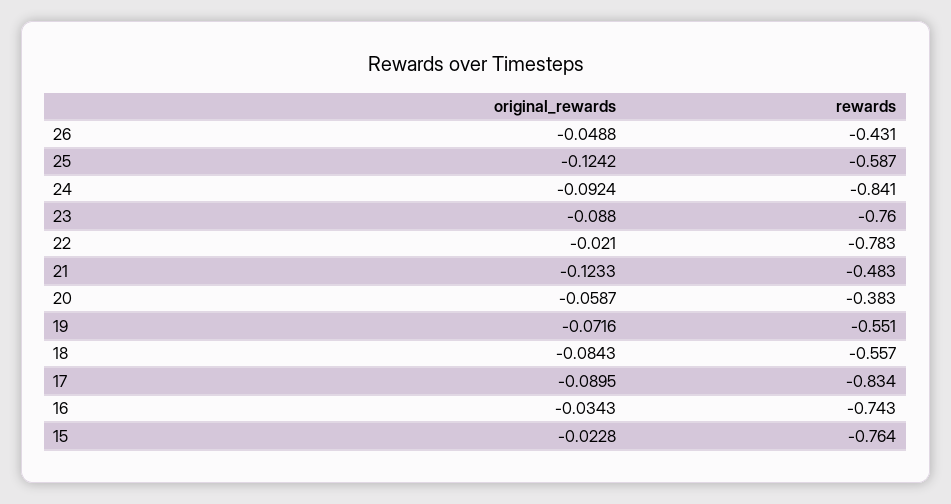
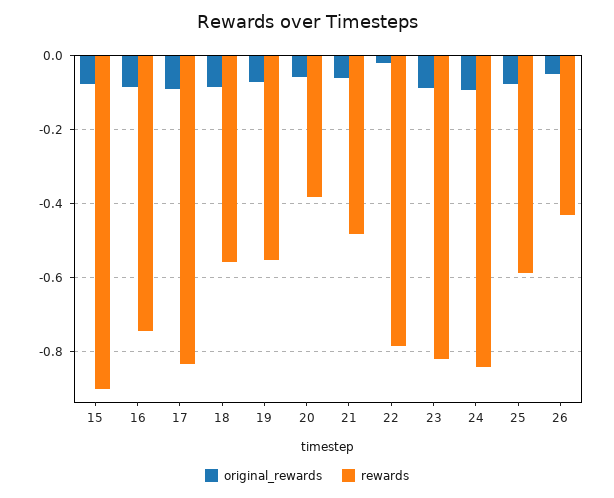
original_rewards, 25: -0.1242 -> -0.08
rewards, 23: -0.76 -> -0.82
original_rewards, 21: -0.1233 -> -0.06
original_rewards, 16: -0.0343 -> -0.08
original_rewards, 15: -0.0228 -> -0.08
rewards, 15: -0.764 -> -0.9

